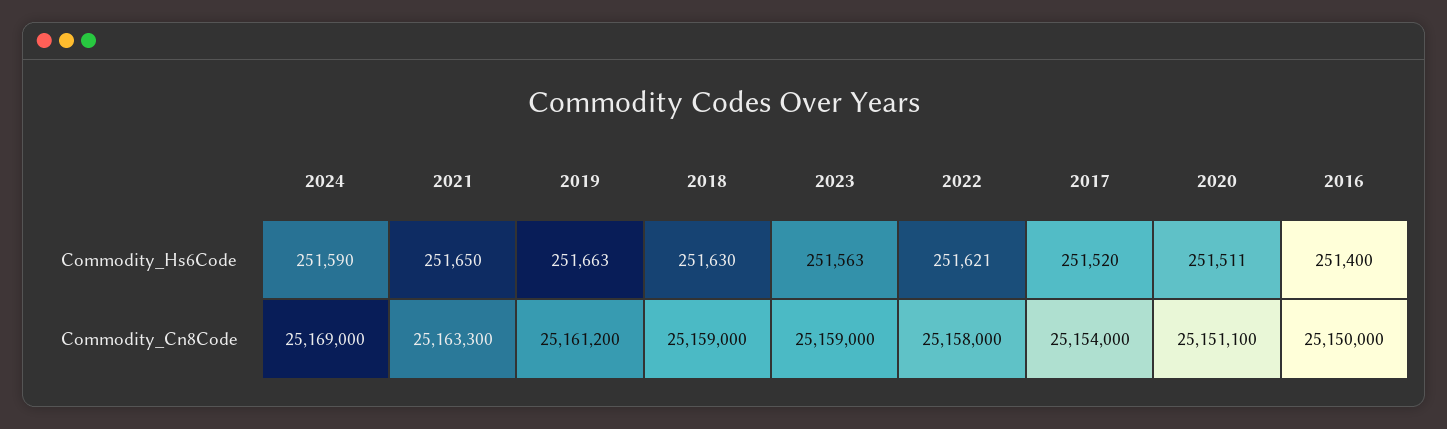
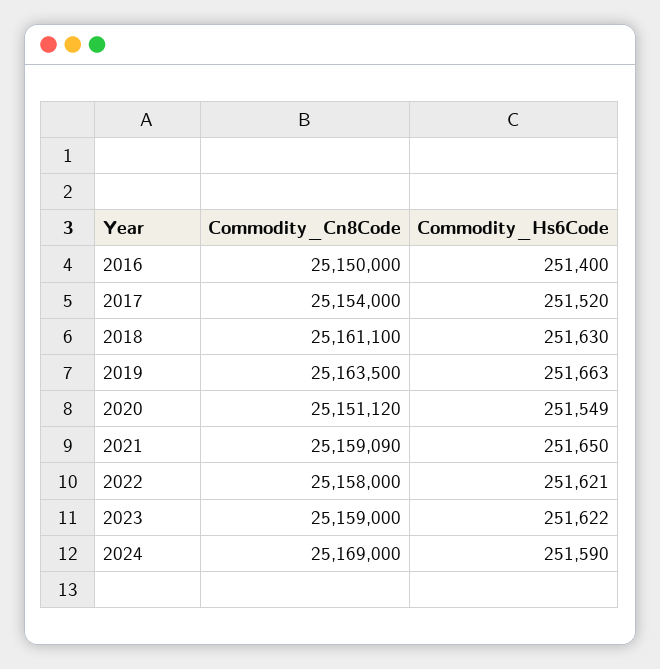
2023, Commodity_Hs6Code: 251563 -> 251622
2020, Commodity_Hs6Code: 251511 -> 251549
2021, Commodity_Cn8Code: 25163300 -> 25159090
2019, Commodity_Cn8Code: 25161200 -> 25163500
2018, Commodity_Cn8Code: 25159000 -> 25161100
2020, Commodity_Cn8Code: 25151100 -> 25151120

